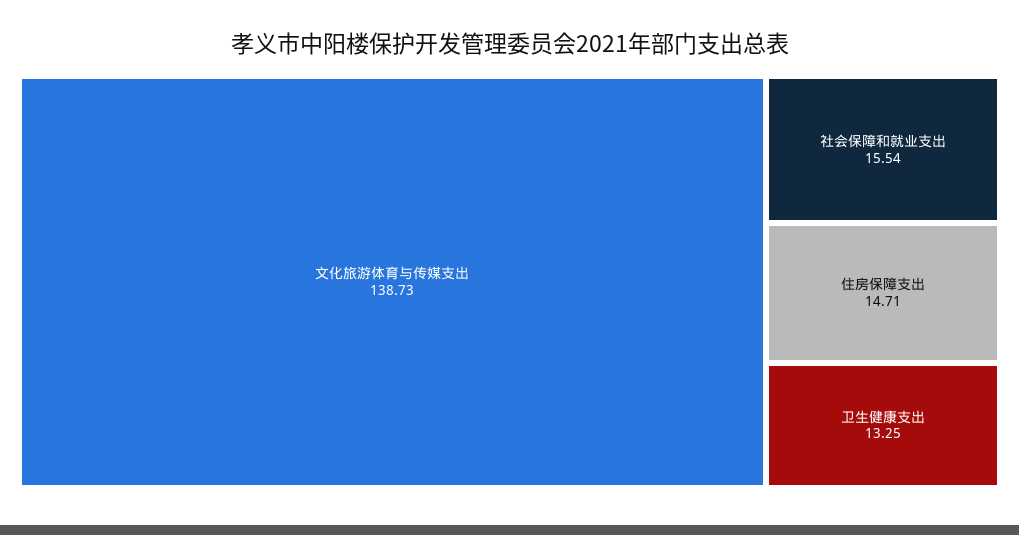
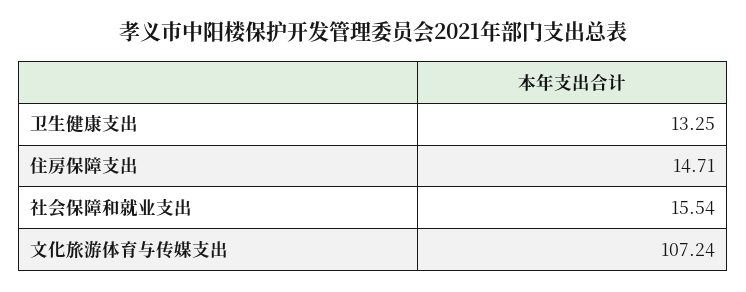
文化旅游体育与传媒支出: 138.73 -> 107.24

